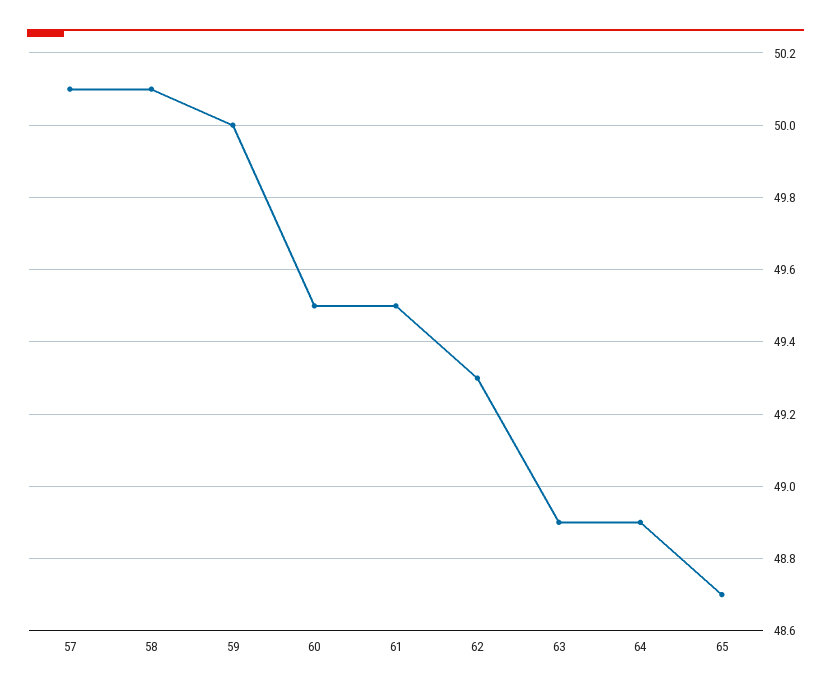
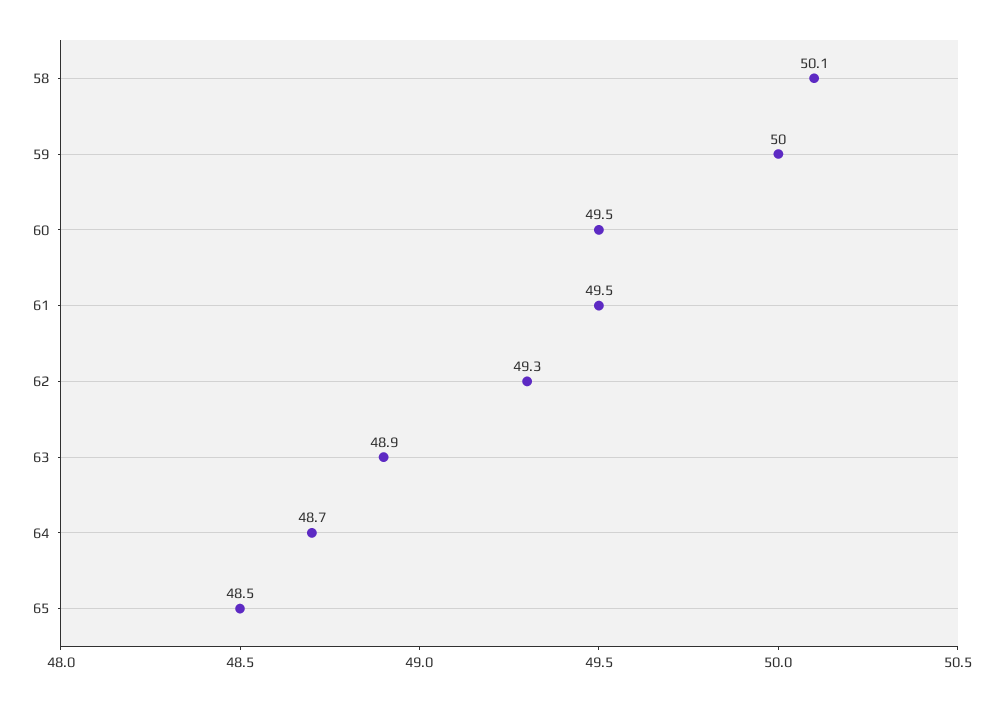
57: 50.1 -> none
64: 48.9 -> 48.7
65: 48.7 -> 48.5

